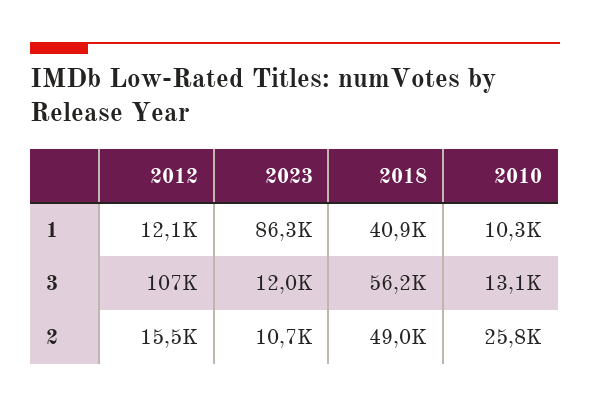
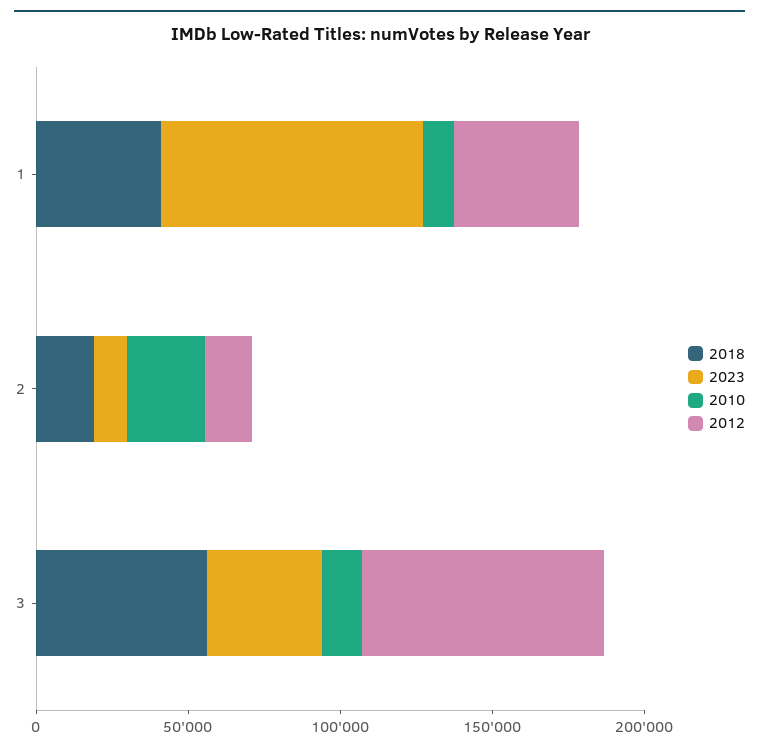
2012, 1: 12100 -> 40000
2012, 3: 107000 -> 80000
2023, 3: 12000 -> 40000
2018, 2: 49000 -> 20000

